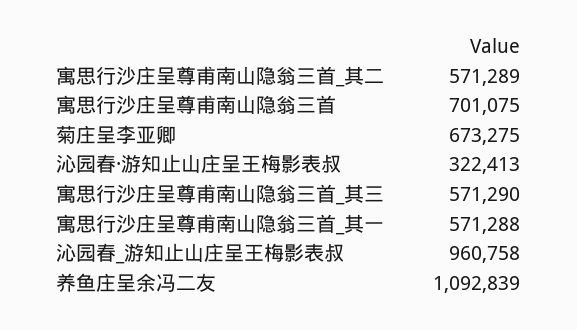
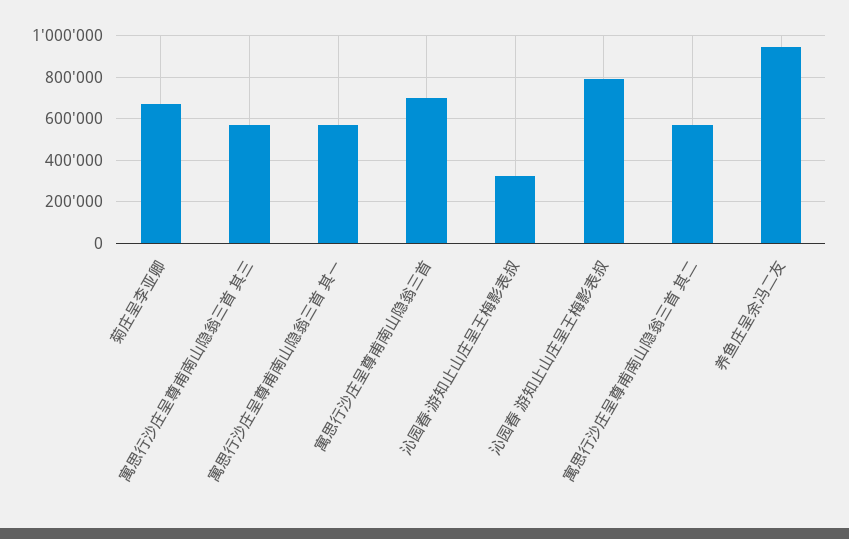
沁园春_游知止山庄呈王梅影表叔: 960758 -> 800000
养鱼庄呈余冯二友: 1092839 -> 950000

